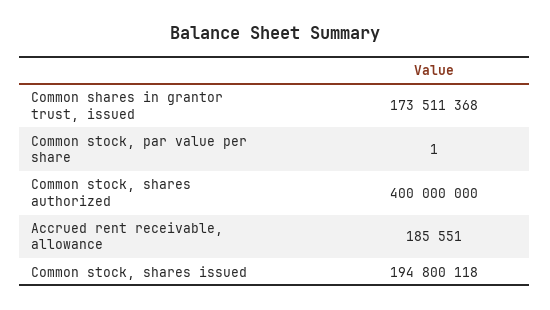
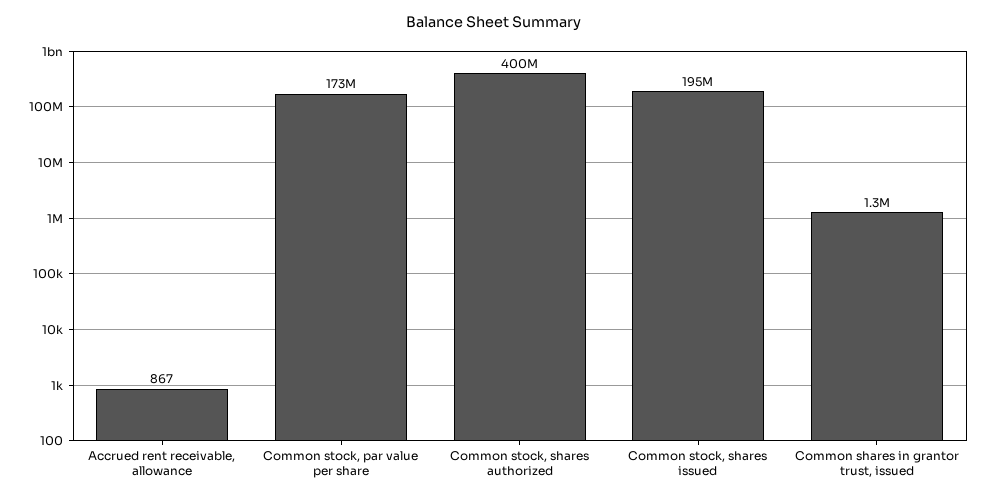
Common shares in grantor trust, issued: 173511368 -> 1300000
Common stock, par value per share: 1 -> 173000000
Accrued rent receivable, allowance: 185551 -> 867

